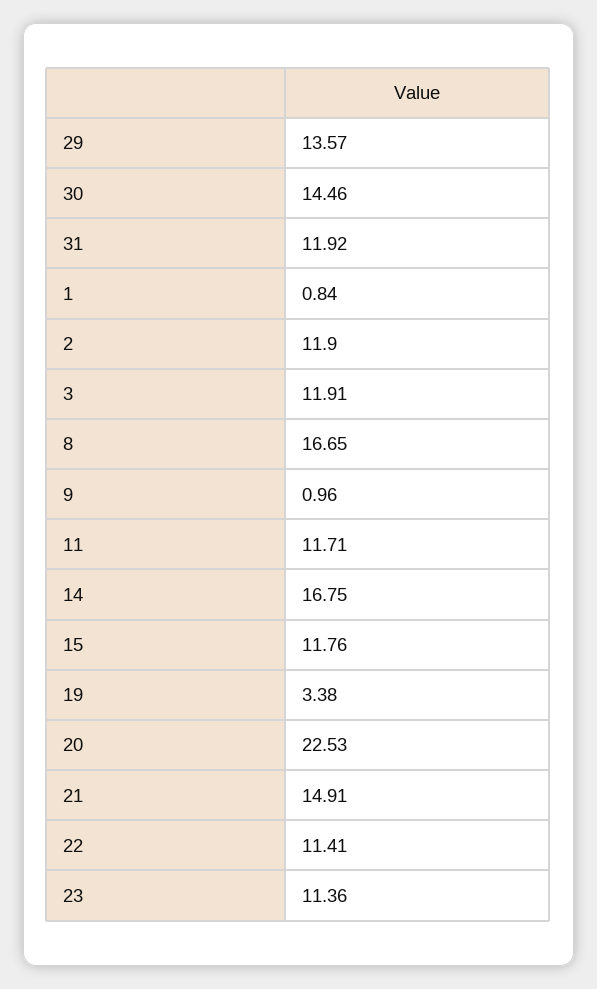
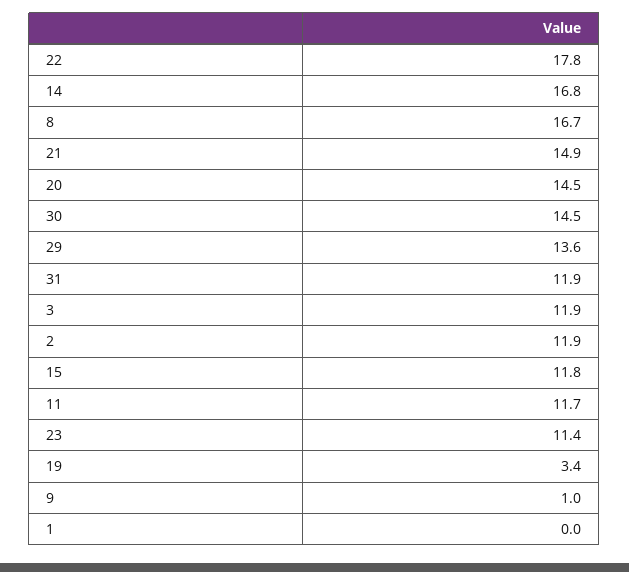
1: 0.84 -> 0
20: 22.53 -> 14.5
22: 11.41 -> 17.8

